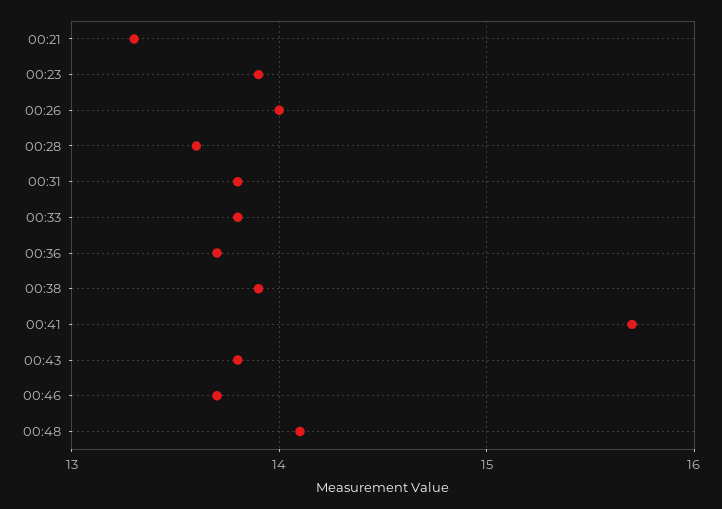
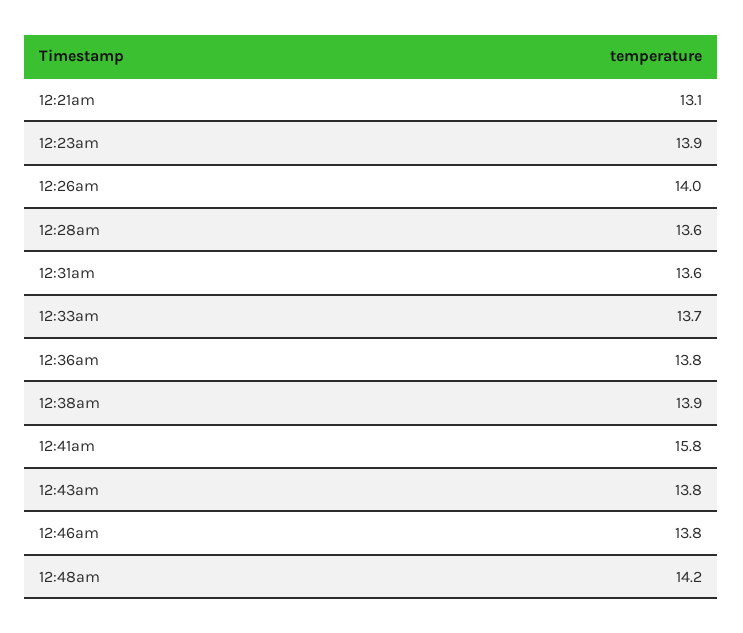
00:21: 13.3 -> 13.1
00:31: 13.8 -> 13.6
00:33: 13.8 -> 13.7
00:36: 13.7 -> 13.8
00:41: 15.7 -> 15.8
00:46: 13.7 -> 13.8
00:48: 14.1 -> 14.2

